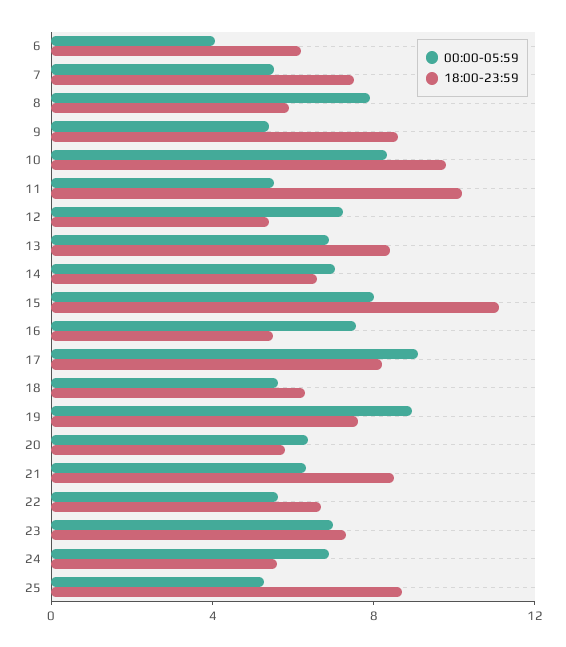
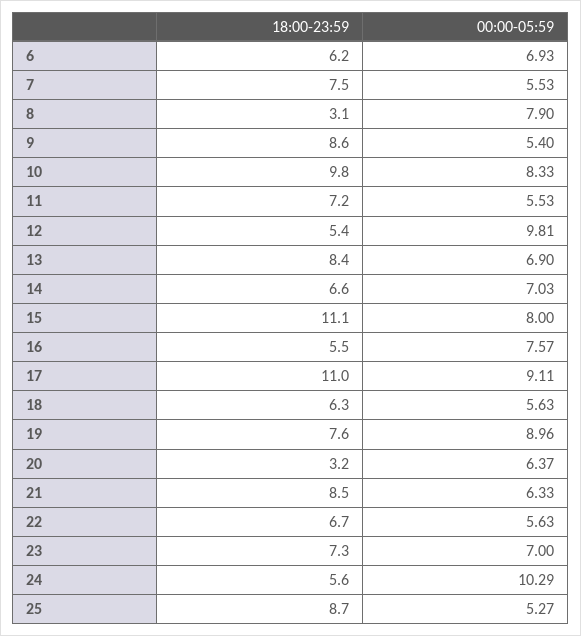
00:00-05:59, 6: 4 -> 6.93
18:00-23:59, 8: 6 -> 3.1
18:00-23:59, 11: 10 -> 7.2
00:00-05:59, 12: 7 -> 9.81
18:00-23:59, 17: 8 -> 11
18:00-23:59, 20: 6 -> 3.2
00:00-05:59, 24: 7 -> 10.29

